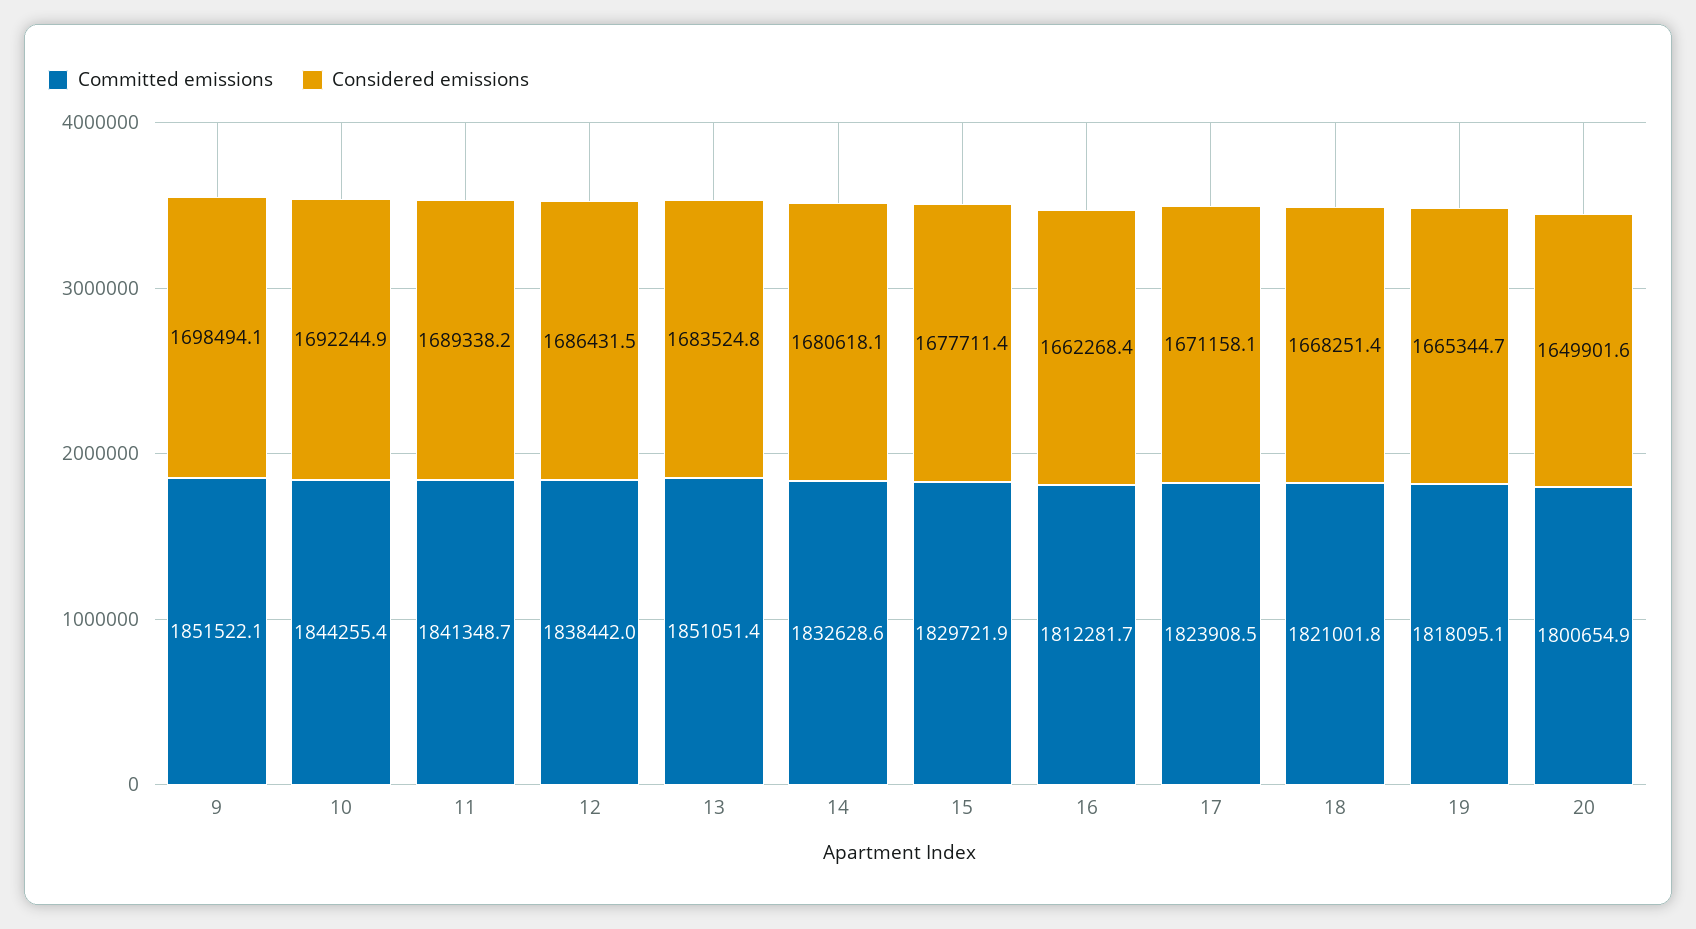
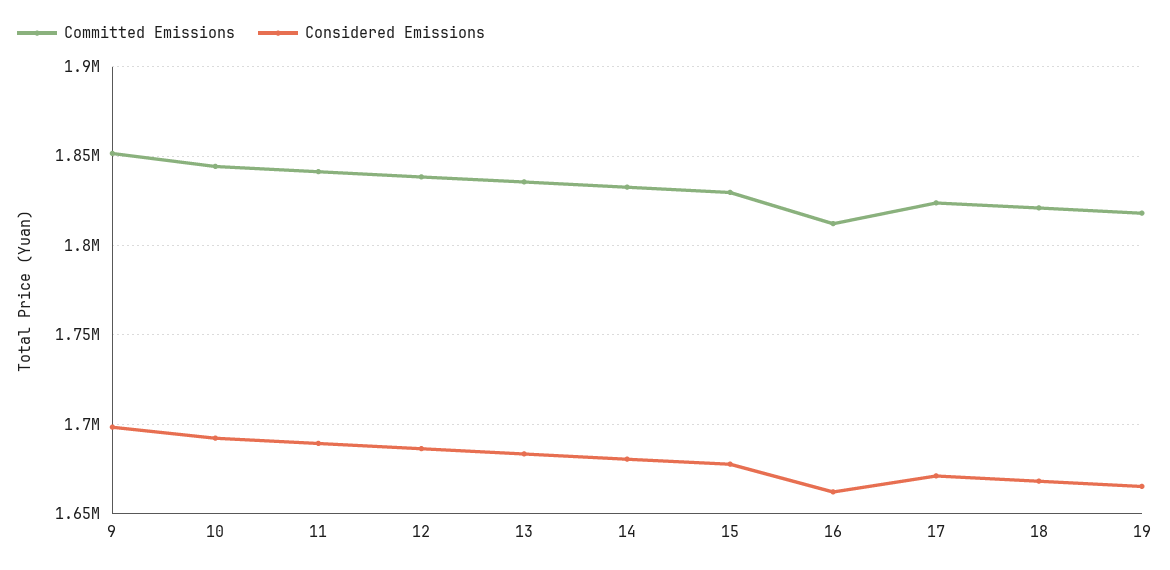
Committed emissions, 13: 1851051.4 -> 1835000
Committed emissions, 20: 1800654.9 -> none
Considered emissions, 20: 1649901.6 -> none

